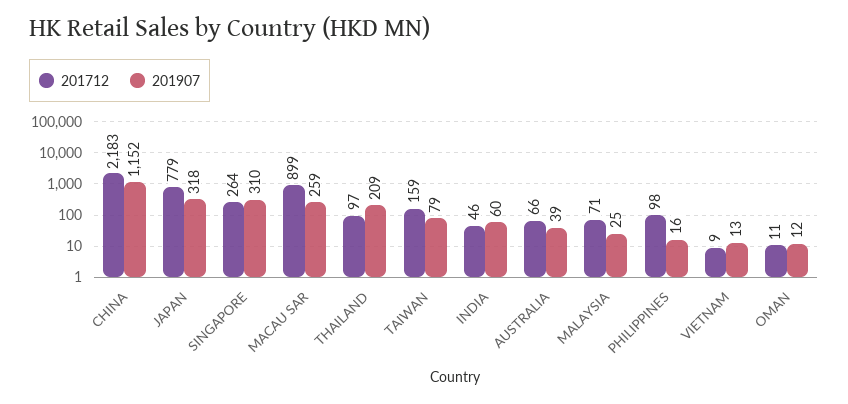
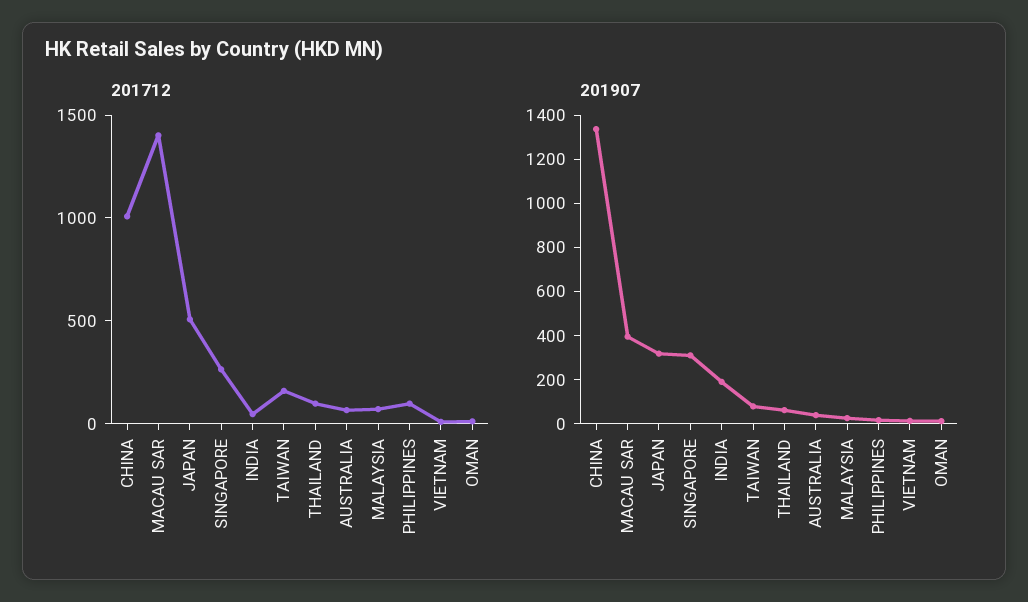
201712, CHINA: 2183 -> 1000
201907, CHINA: 1152 -> 1350
201712, JAPAN: 779 -> 500
201712, MACAU SAR: 899 -> 1400
201907, MACAU SAR: 259 -> 400
201907, THAILAND: 209 -> 50
201907, INDIA: 60 -> 200

